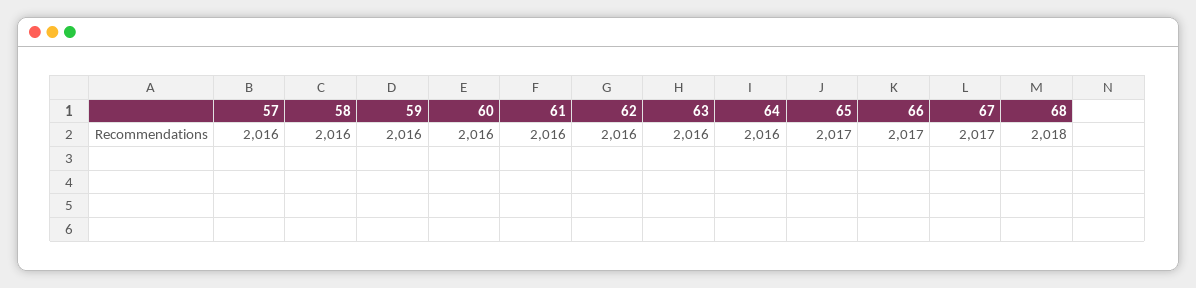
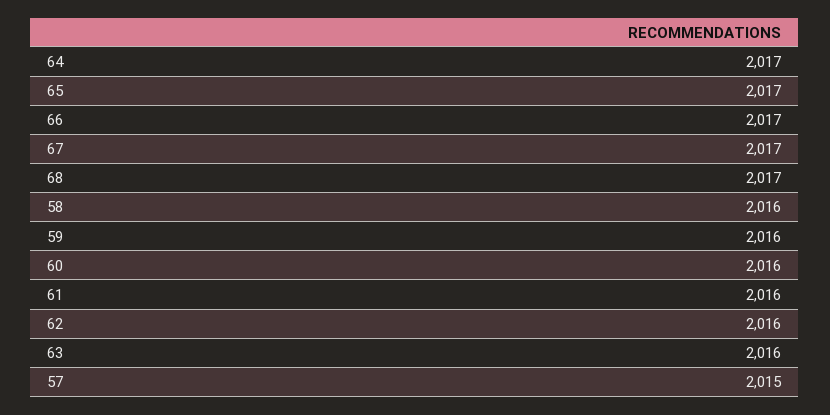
57: 2016 -> 2015
64: 2016 -> 2017
68: 2018 -> 2017

